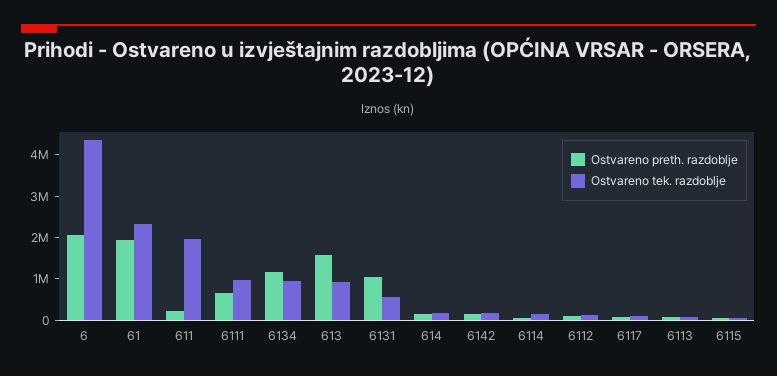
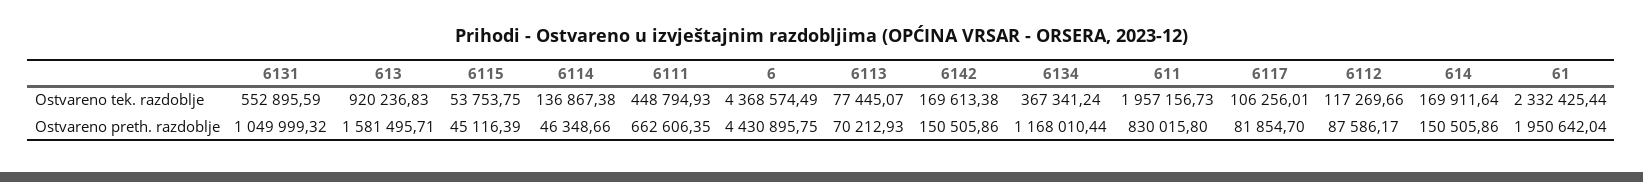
Ostvareno preth. razdoblje, 6: 2000000 -> 4430895.75
Ostvareno preth. razdoblje, 611: 200000 -> 830015.8
Ostvareno tek. razdoblje, 6111: 1000000 -> 448794.93
Ostvareno tek. razdoblje, 6134: 1000000 -> 367341.24

